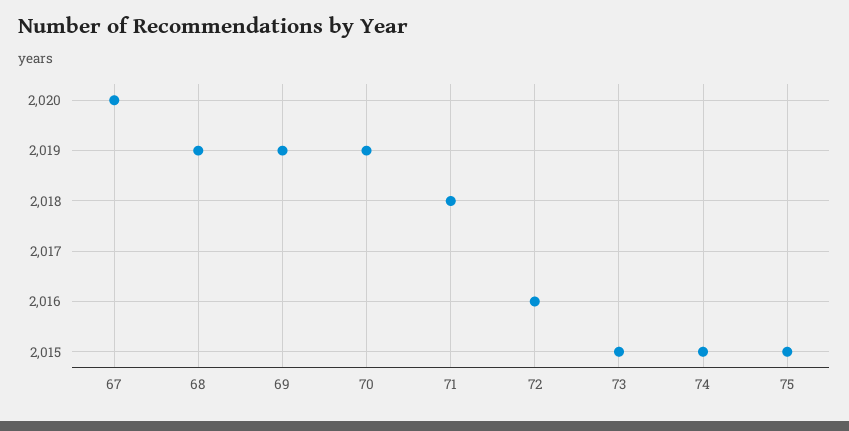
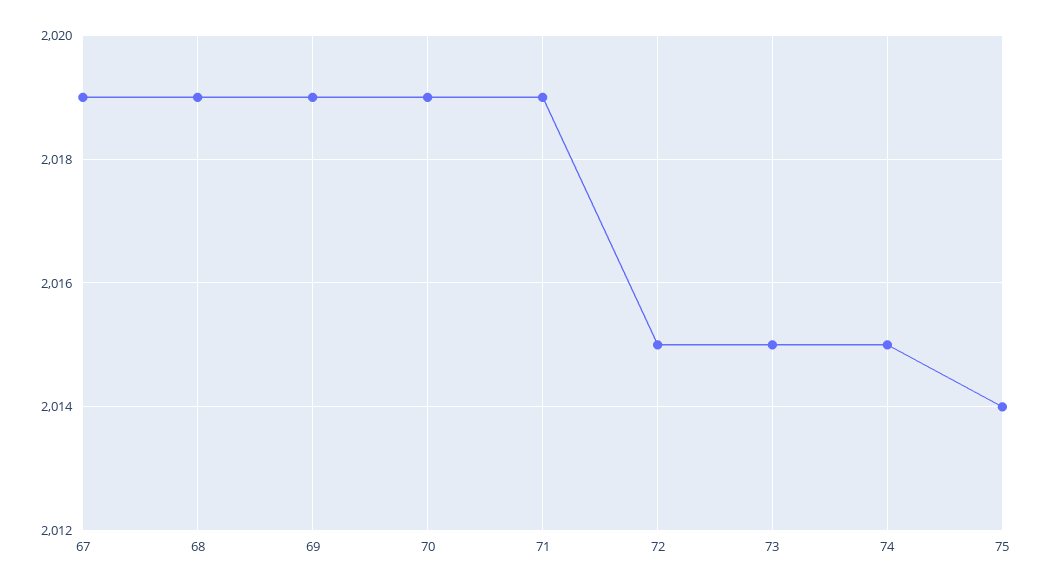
67: 2020 -> 2019
71: 2018 -> 2019
72: 2016 -> 2015
75: 2015 -> 2014

